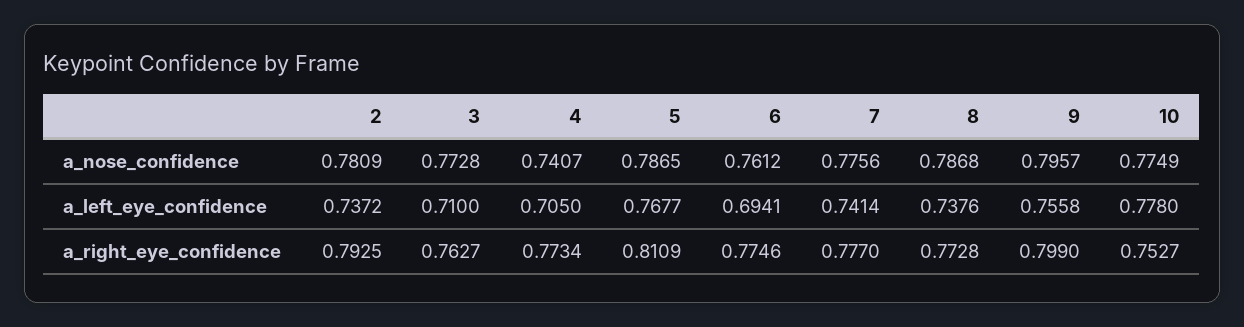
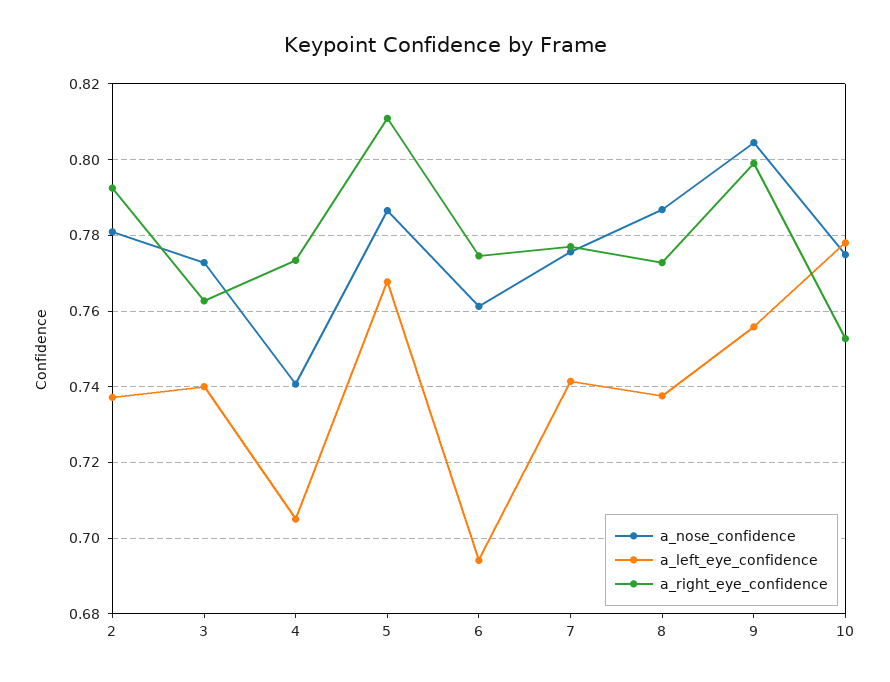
a_nose_confidence, 9: 0.7957 -> 0.804
a_left_eye_confidence, 3: 0.71 -> 0.74

